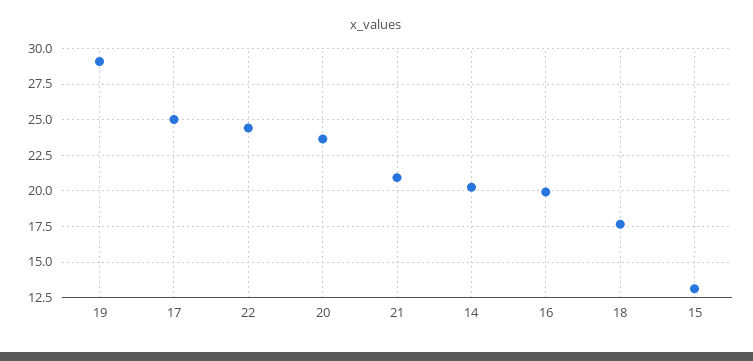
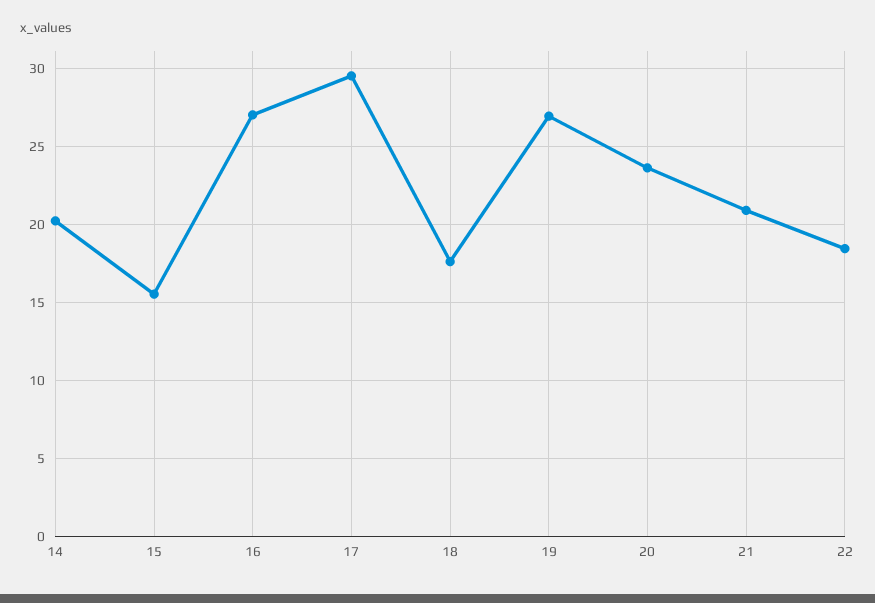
19: 29 -> 27
17: 25 -> 29.5
22: 24.5 -> 18.5
16: 20 -> 27
15: 13 -> 15.5

